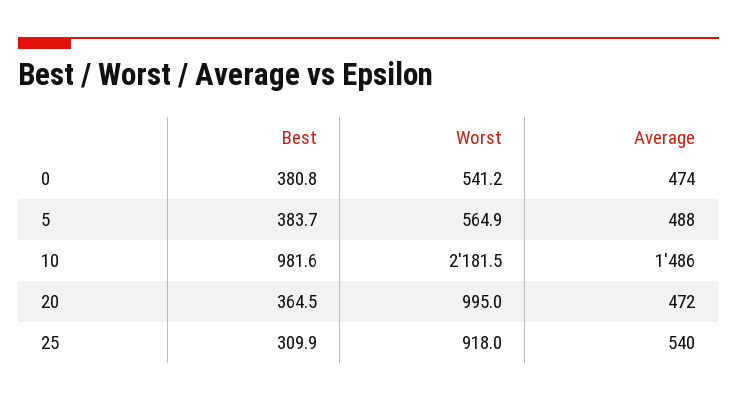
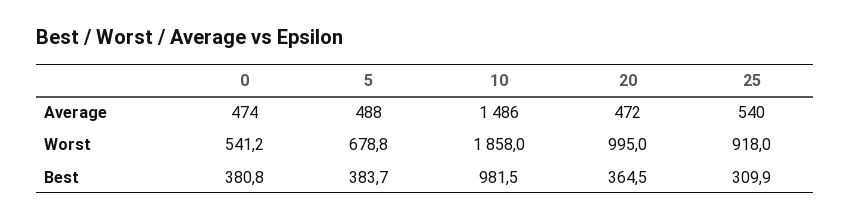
Worst, 5: 564.9 -> 678.8
Best, 10: 981.6 -> 981.5
Worst, 10: 2181.5 -> 1858

